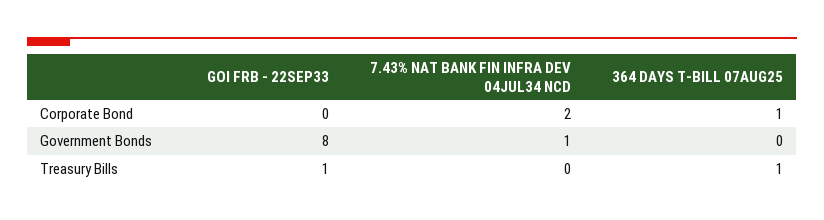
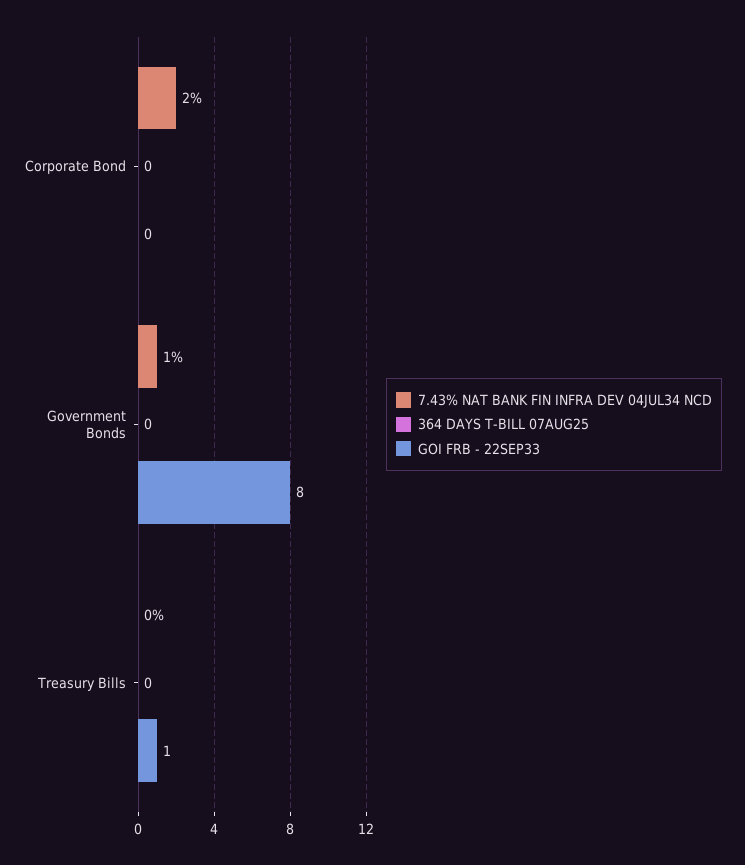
364 DAYS T-BILL 07AUG25, Corporate Bond: 1 -> 0
364 DAYS T-BILL 07AUG25, Treasury Bills: 1 -> 0

